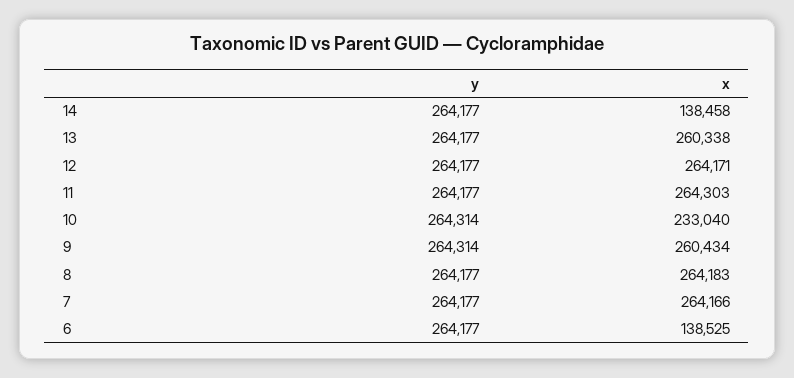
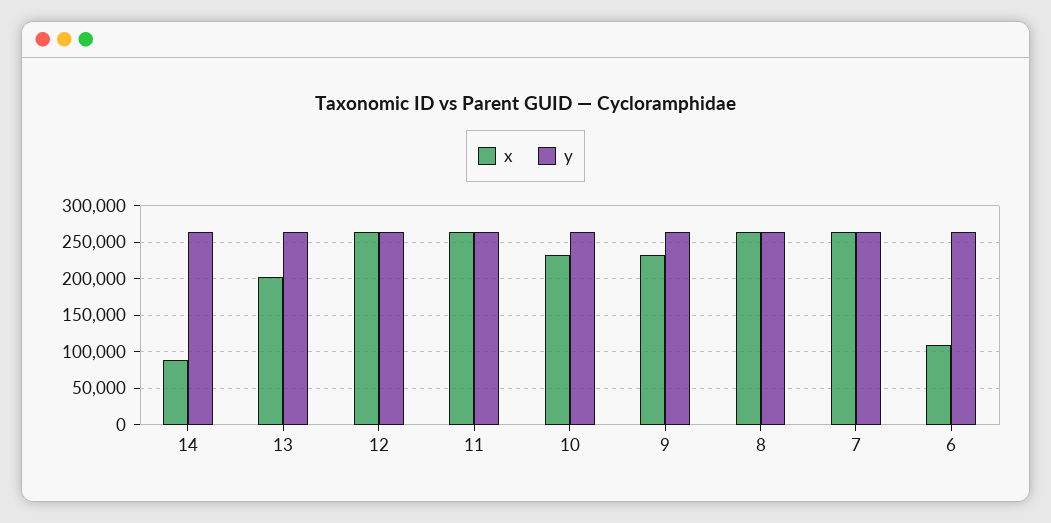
x, 14: 138458 -> 90000
x, 13: 260338 -> 200000
x, 9: 260434 -> 230000
x, 6: 138525 -> 110000

